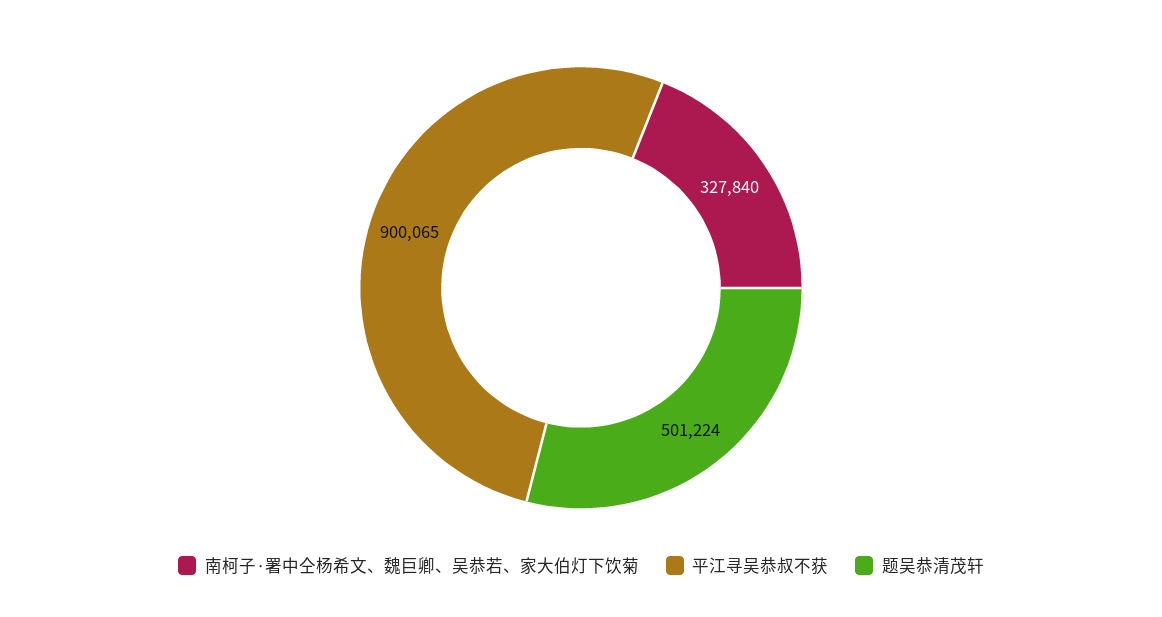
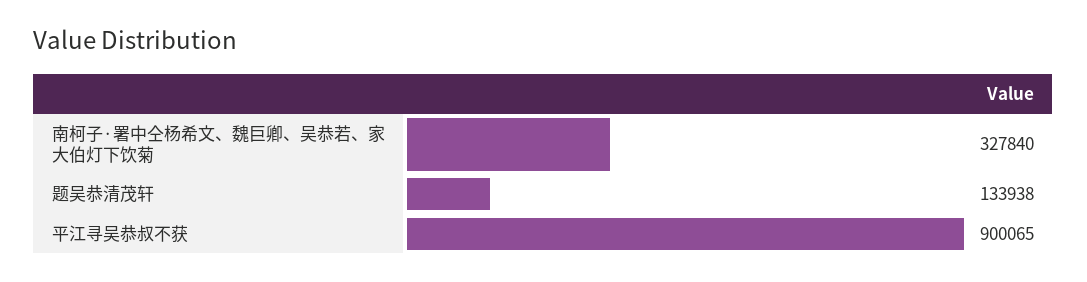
题吴恭清茂轩: 501224 -> 133938

